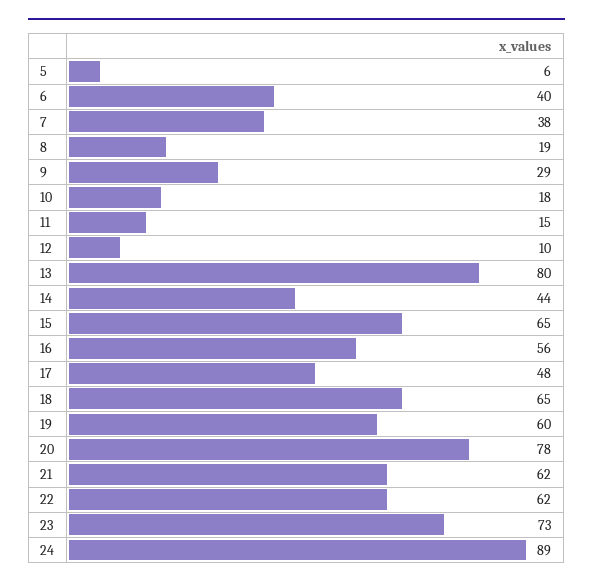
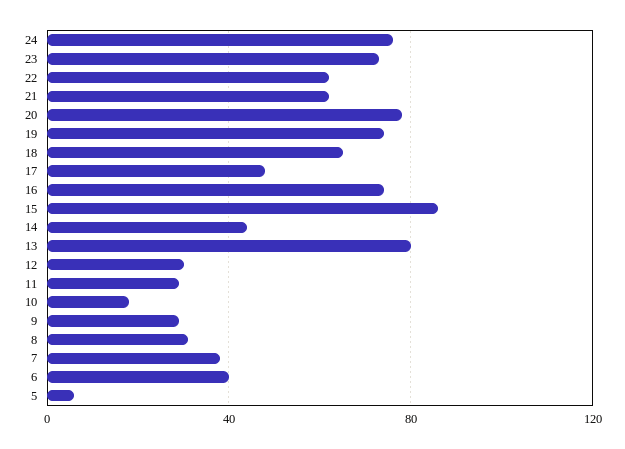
8: 19 -> 30
11: 15 -> 30
12: 10 -> 30
15: 65 -> 85
16: 56 -> 75
19: 60 -> 75
24: 89 -> 75

